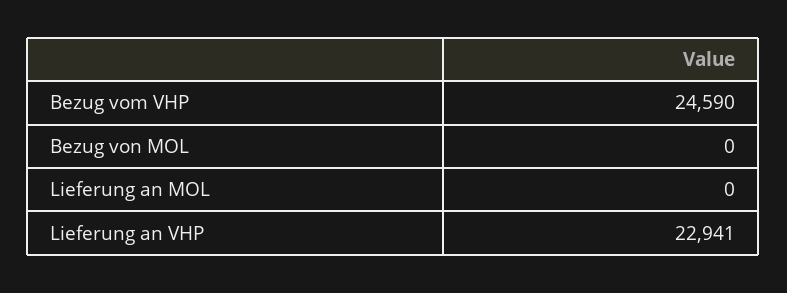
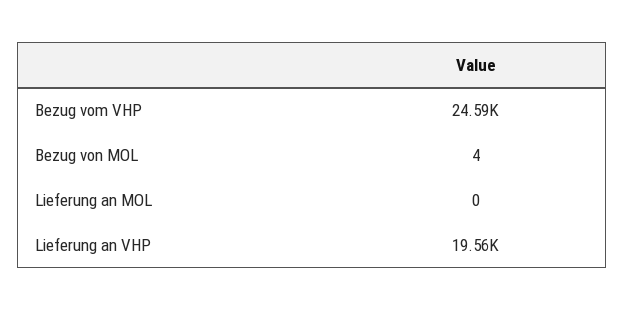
Bezug von MOL: 0 -> 4
Lieferung an VHP: 22941 -> 19560

